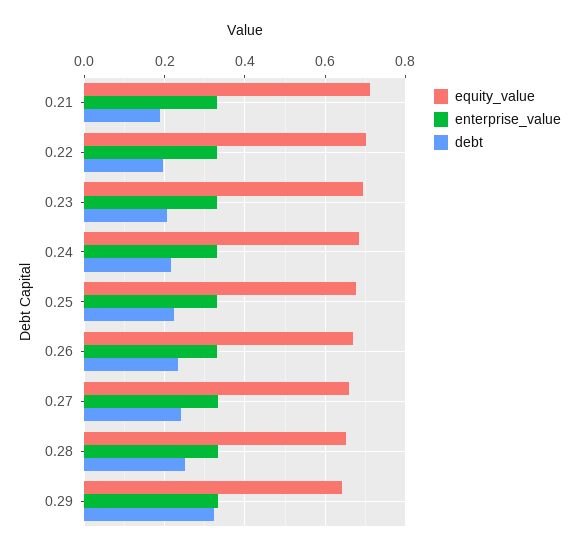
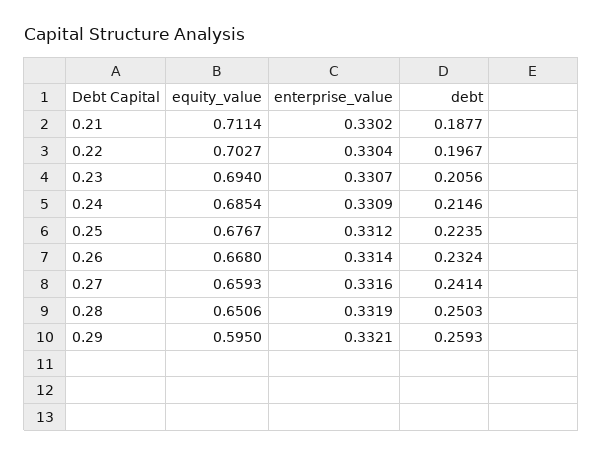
equity_value, 0.29: 0.64 -> 0.595
debt, 0.29: 0.32 -> 0.2593

